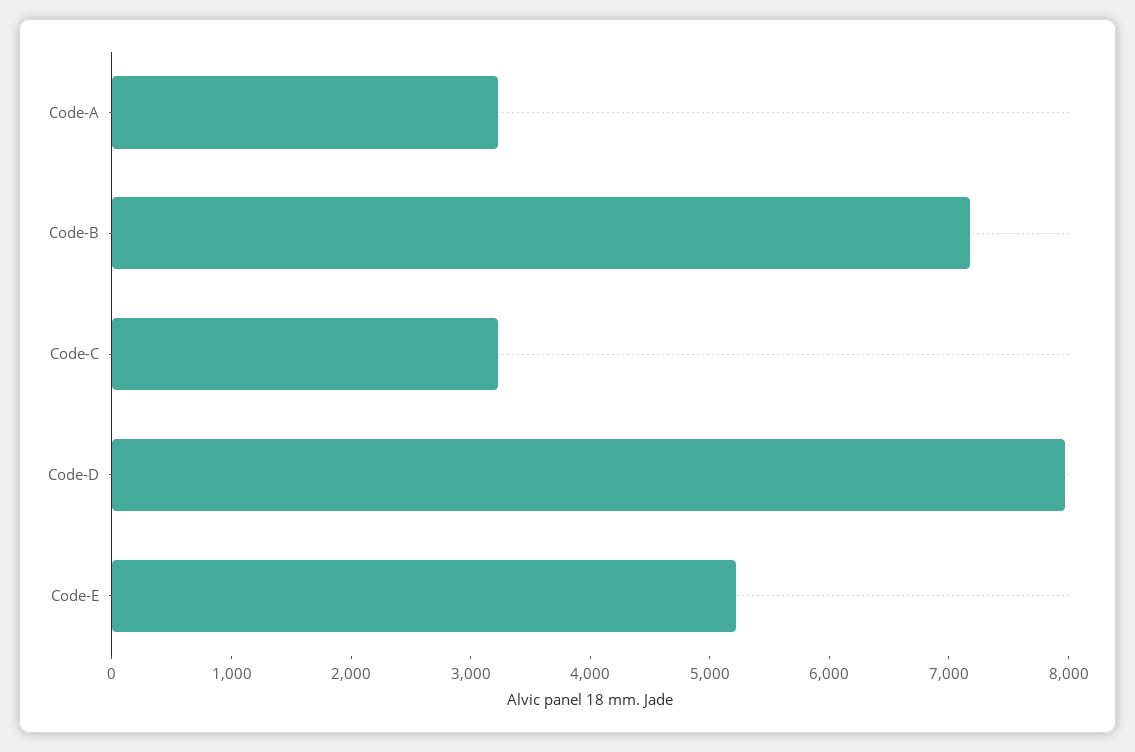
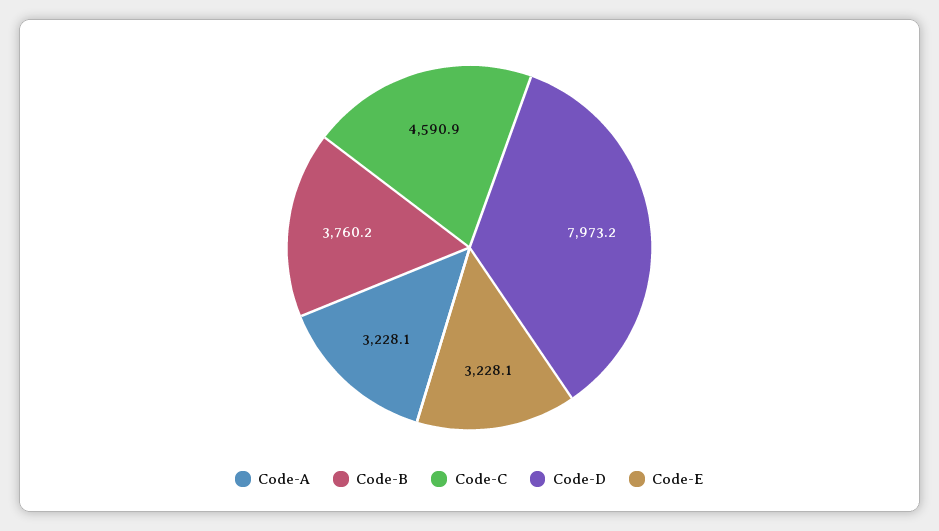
Code-B: 7200 -> 3760.2
Code-C: 3200 -> 4590.9
Code-E: 5200 -> 3228.1

